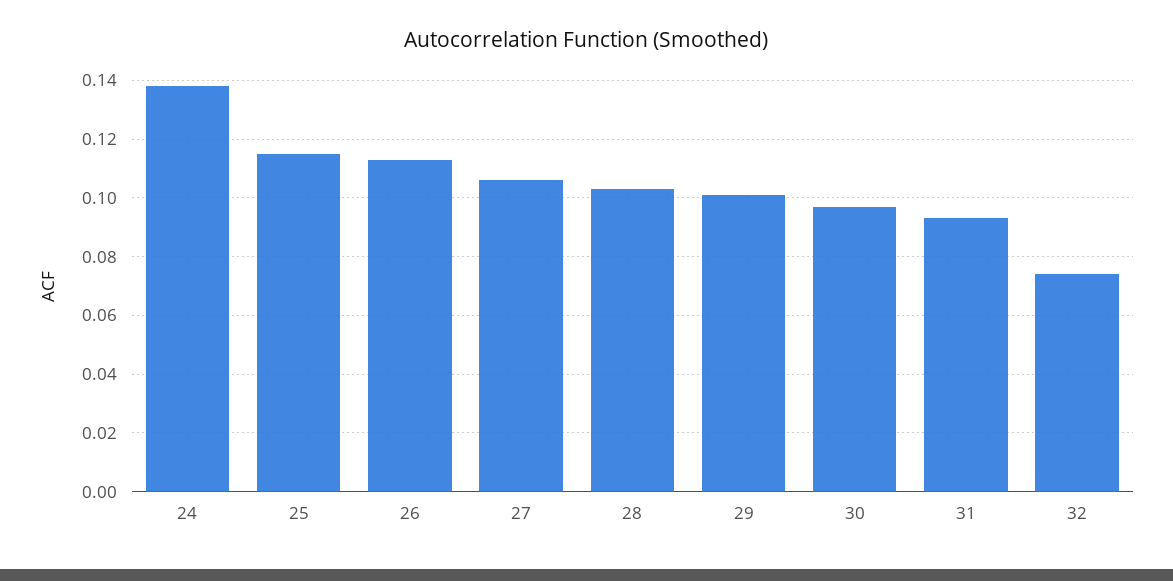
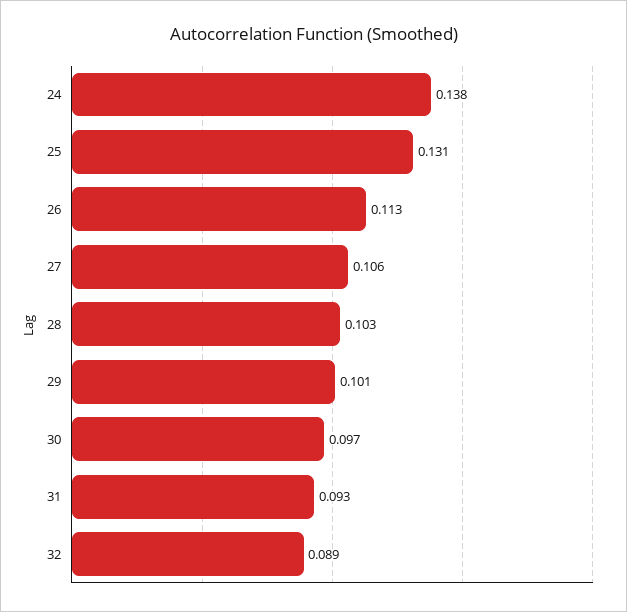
25: 0.115 -> 0.131
32: 0.075 -> 0.089

